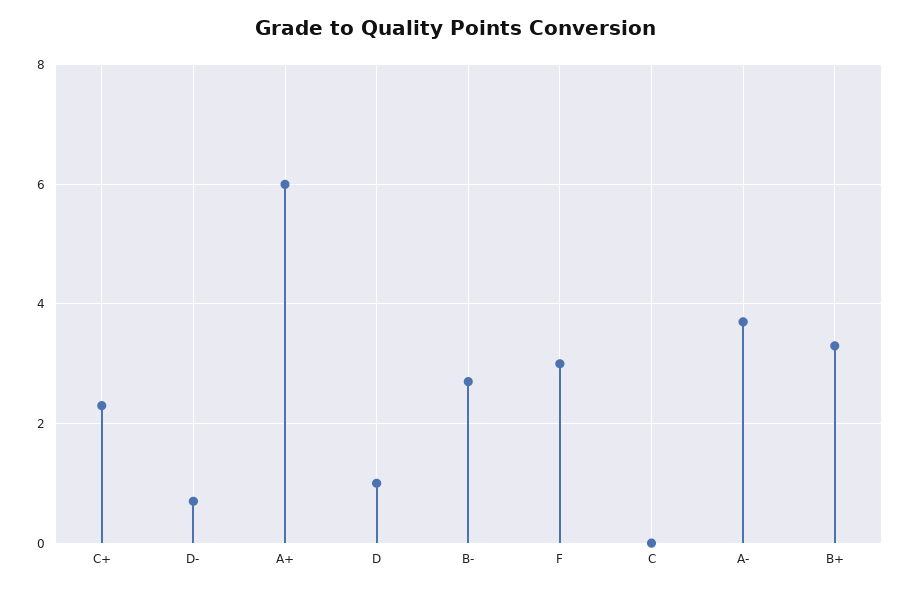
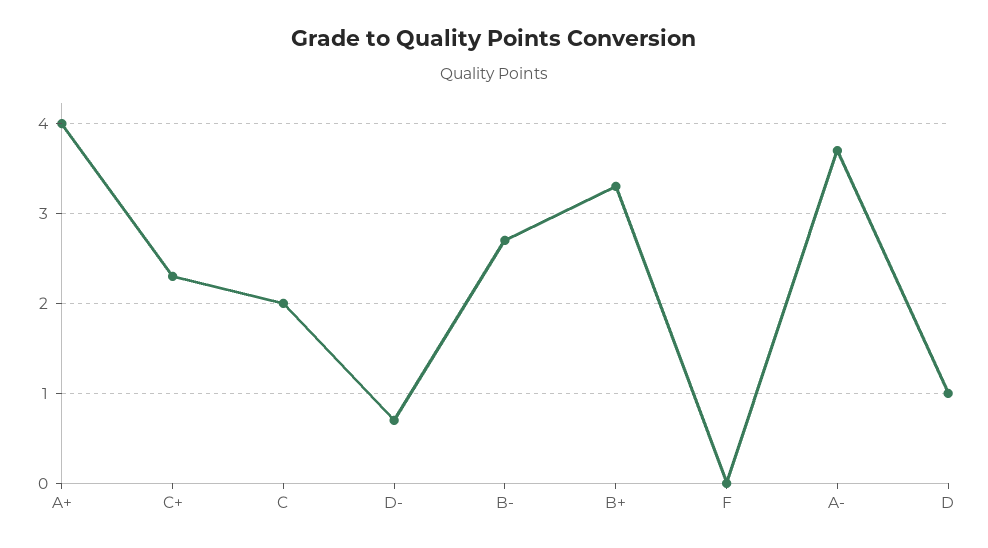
A+: 6 -> 4
F: 3 -> 0
C: 0 -> 2

